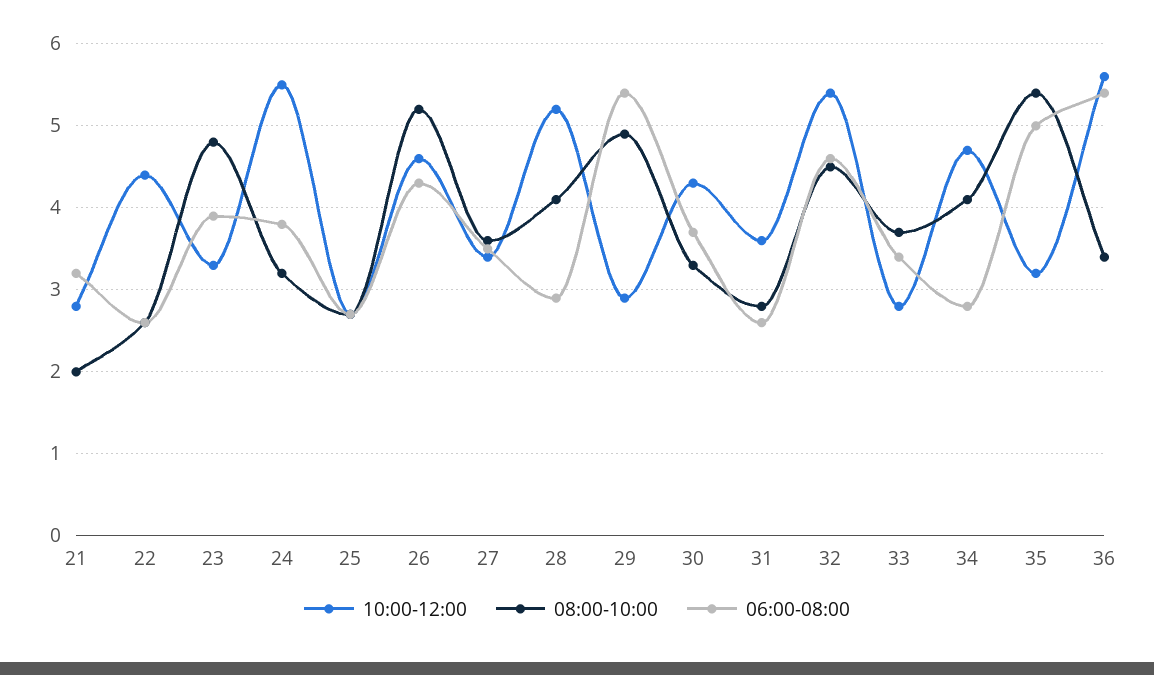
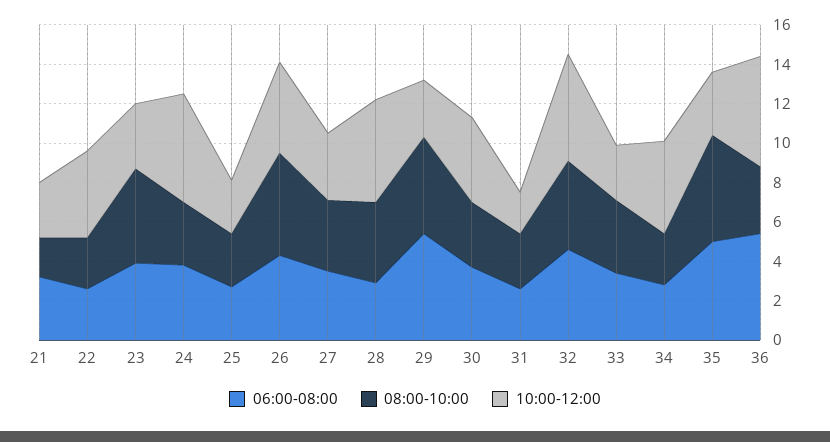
10:00-12:00, 31: 3.6 -> 2
08:00-10:00, 34: 4.1 -> 2.5

